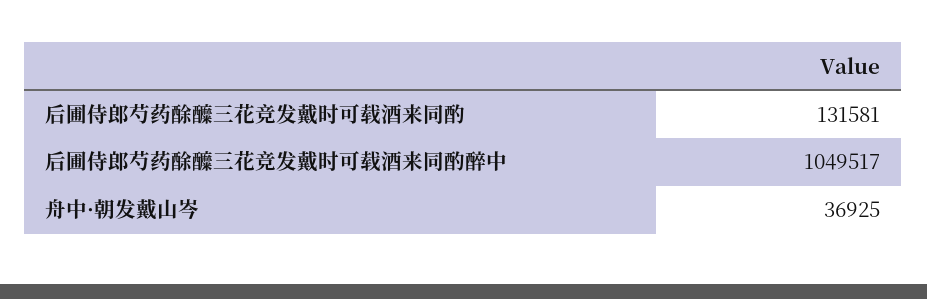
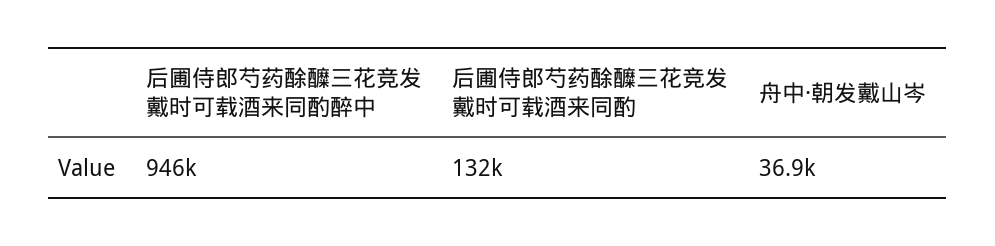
后圃侍郎芍药酴醾三花竞发戴时可载酒来同酌醉中: 1049517 -> 946000

